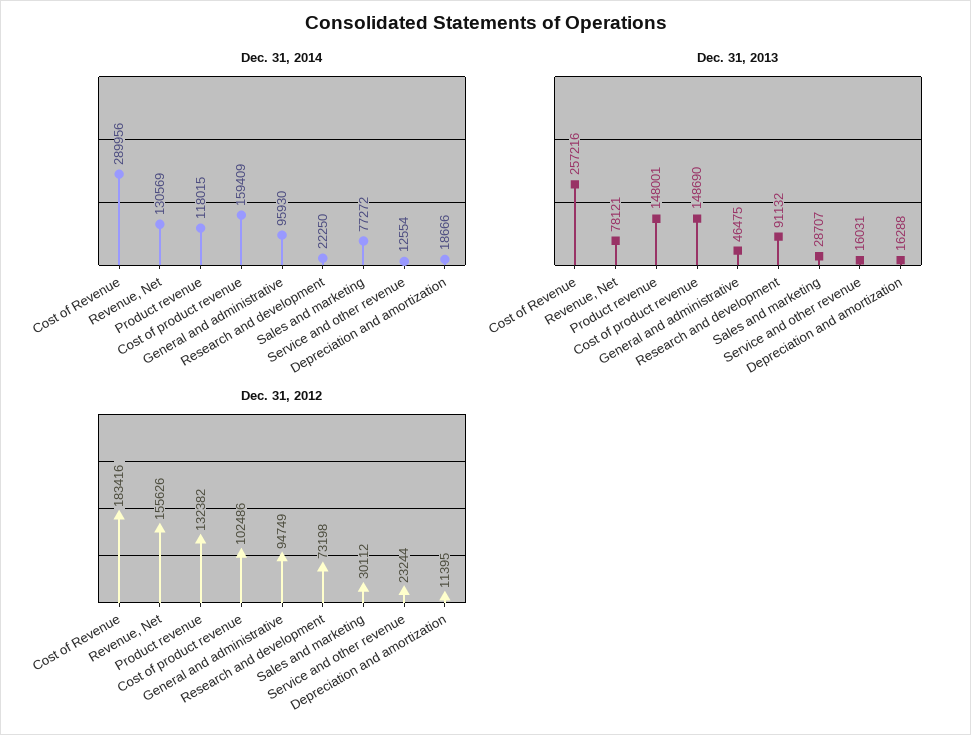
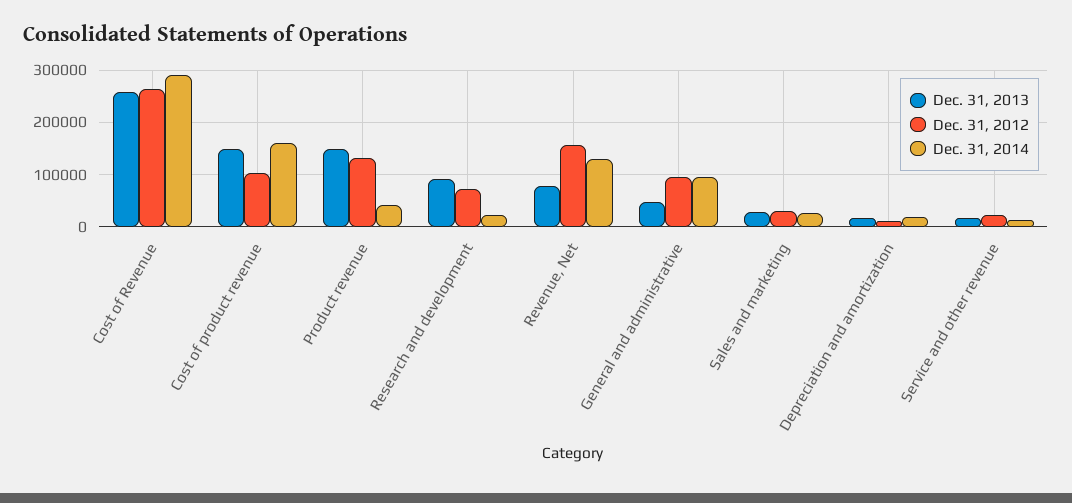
Dec. 31, 2014, Product revenue: 118015 -> 40000
Dec. 31, 2014, Sales and marketing: 77272 -> 20000
Dec. 31, 2012, Cost of Revenue: 183416 -> 260000

